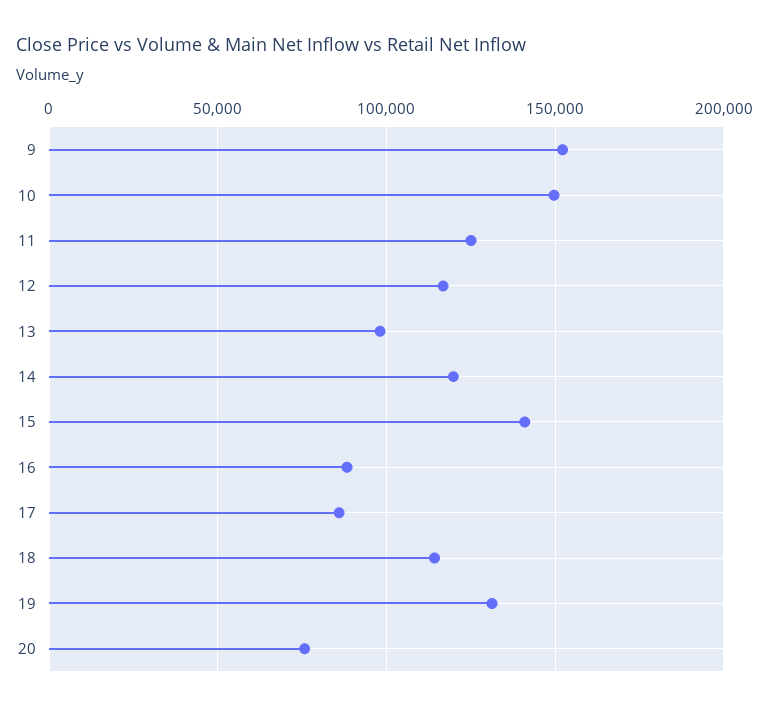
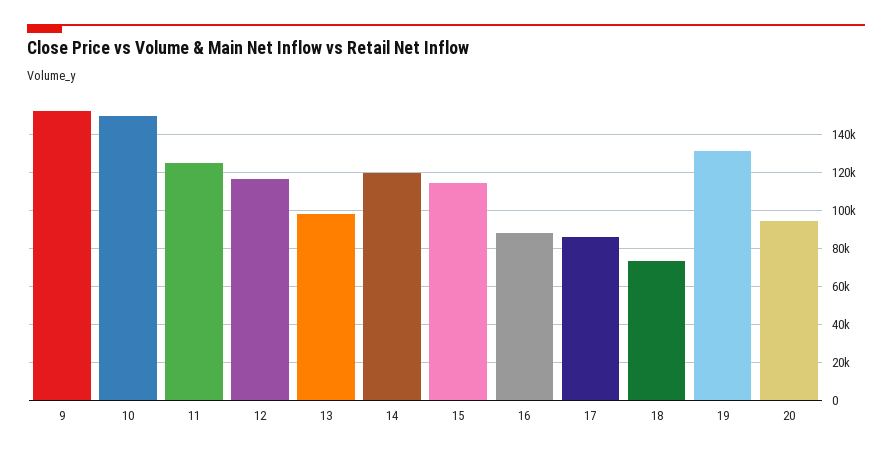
15: 140000 -> 115000
18: 115000 -> 75000
20: 75000 -> 95000

